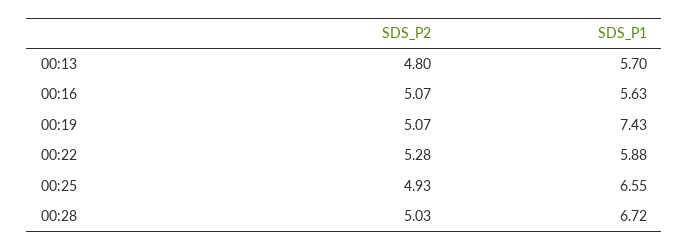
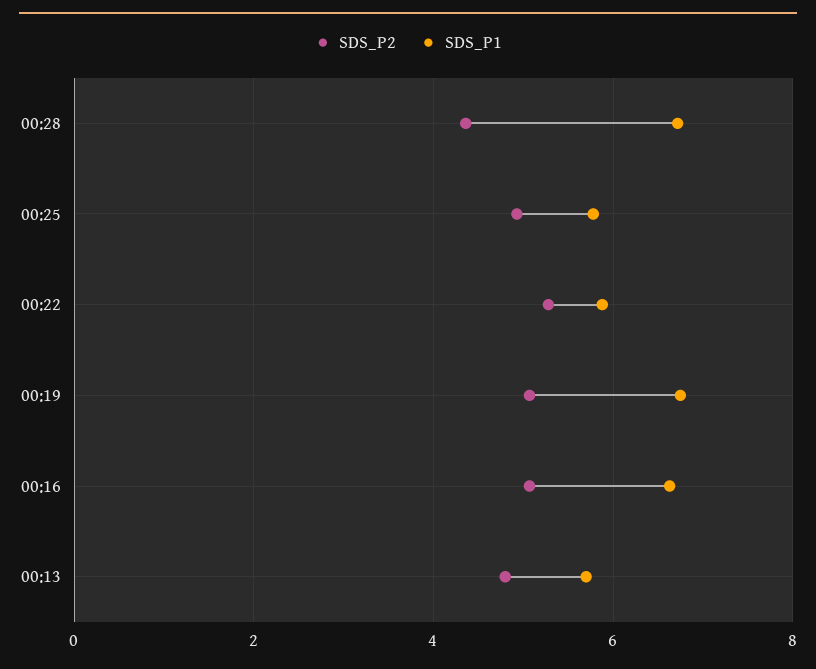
SDS_P1, 00:16: 5.63 -> 6.6
SDS_P1, 00:19: 7.43 -> 6.8
SDS_P1, 00:25: 6.55 -> 5.8
SDS_P2, 00:28: 5.03 -> 4.4

